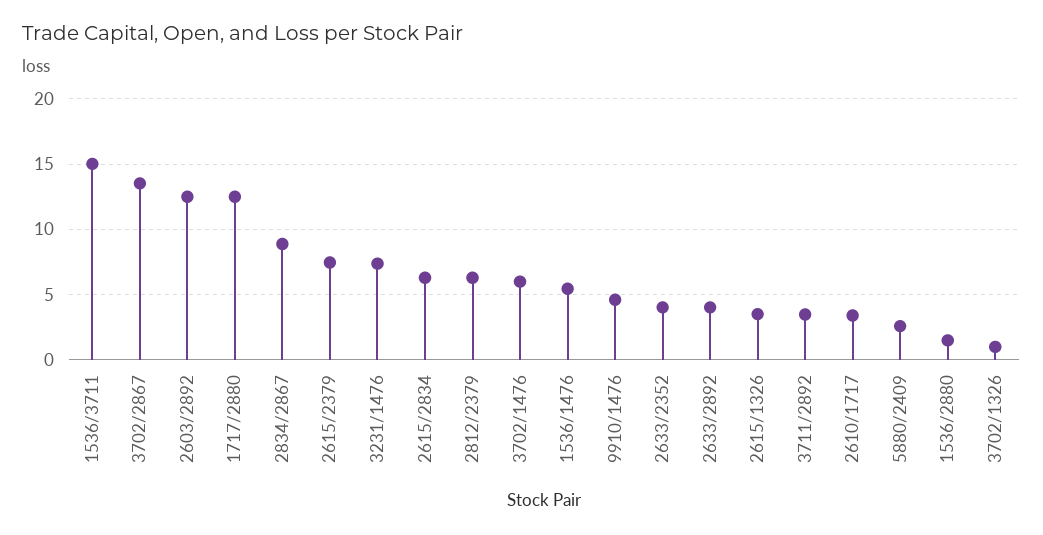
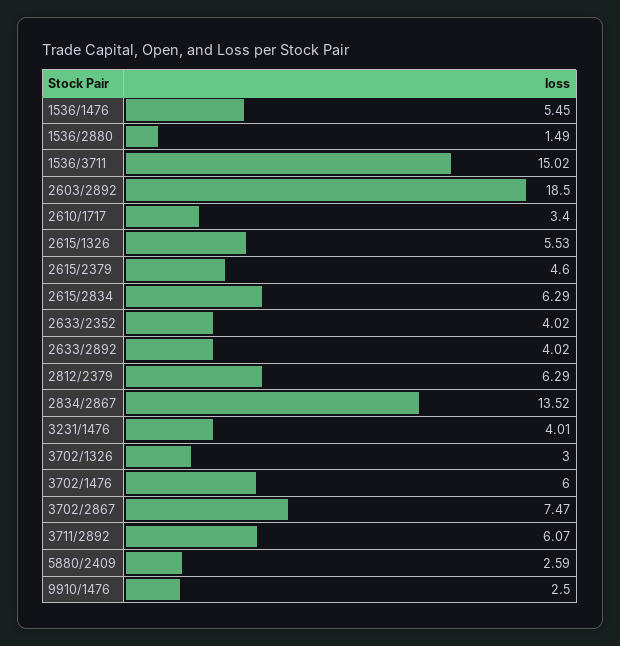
3702/2867: 13.5 -> 7.47
2603/2892: 12.5 -> 18.5
1717/2880: 12.5 -> none
2834/2867: 9 -> 13.52
2615/2379: 7.5 -> 4.6
3231/1476: 7.5 -> 4.01
9910/1476: 4.5 -> 2.5
2615/1326: 3.5 -> 5.53
3711/2892: 3.5 -> 6.07
3702/1326: 1 -> 3

